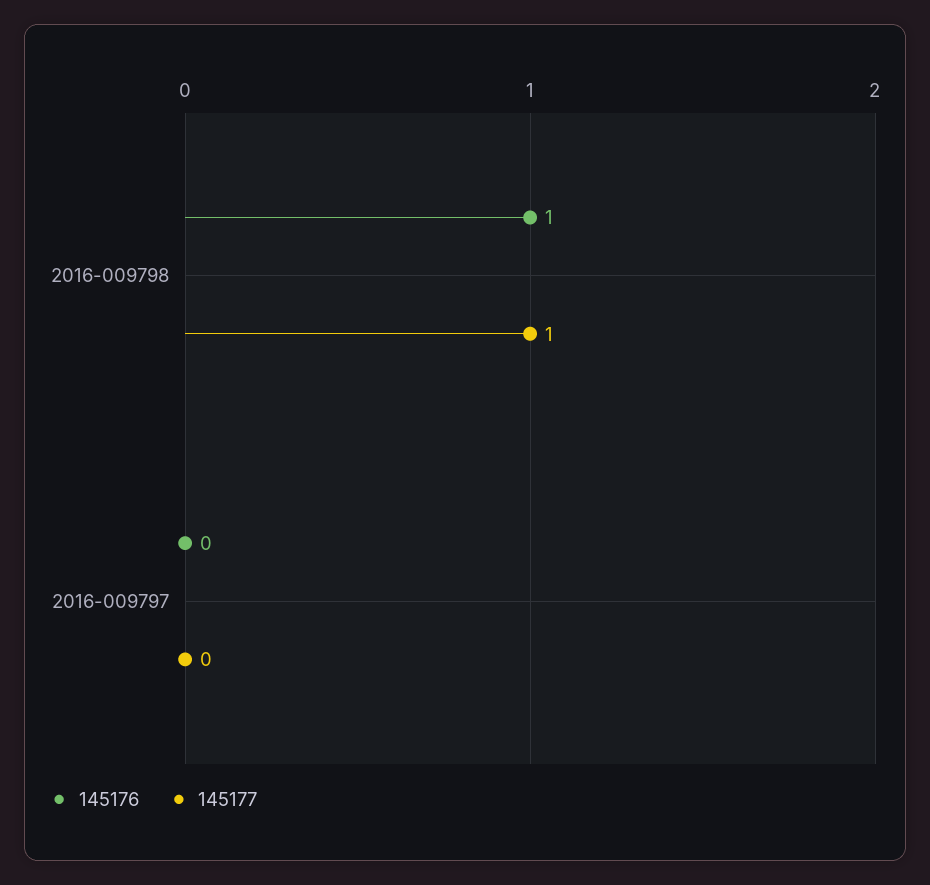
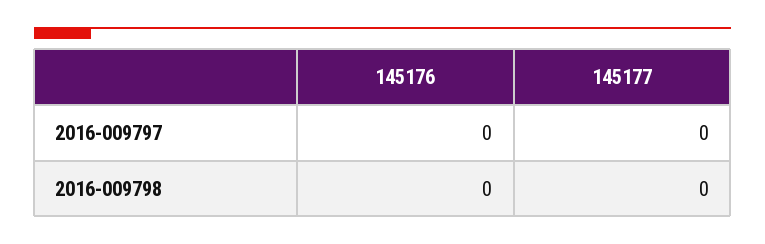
145176, 2016-009798: 1 -> 0
145177, 2016-009798: 1 -> 0

